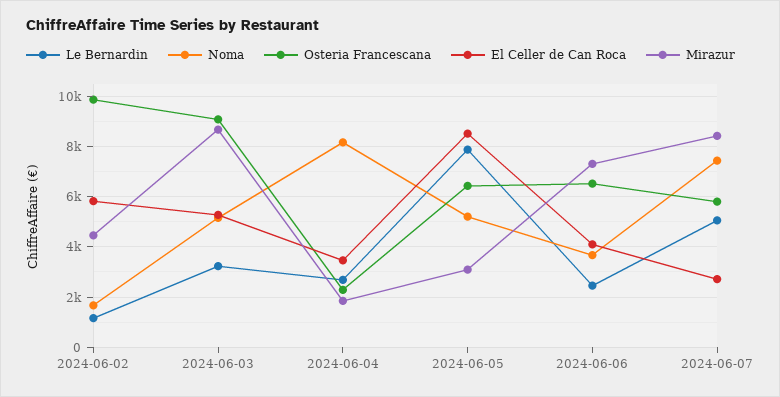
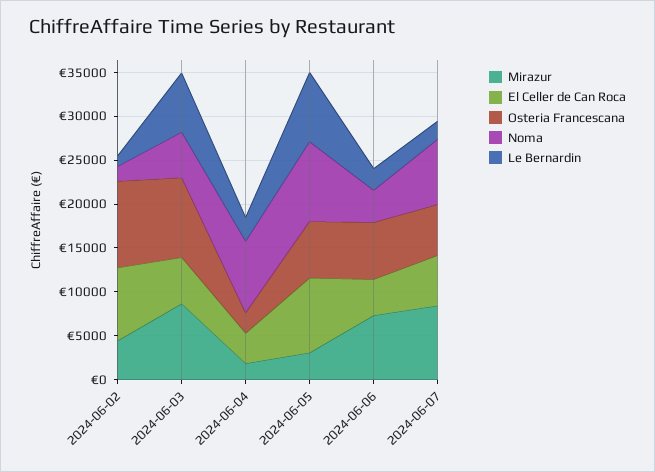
El Celler de Can Roca, 2024-06-02: 5750 -> 8000
Le Bernardin, 2024-06-03: 3250 -> 7000
Noma, 2024-06-05: 5250 -> 9000
Le Bernardin, 2024-06-07: 5000 -> 2000
El Celler de Can Roca, 2024-06-07: 2750 -> 6000

